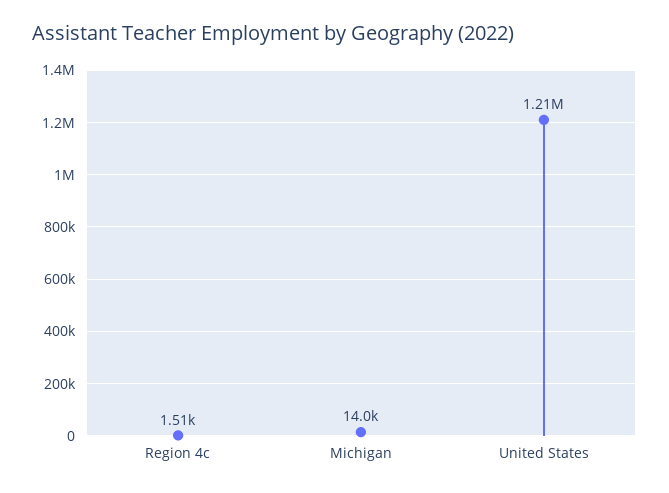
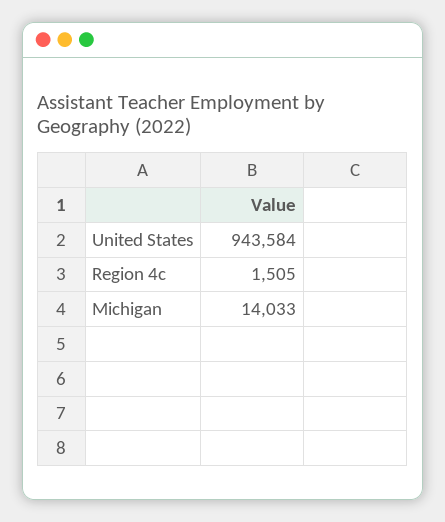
United States: 1210000 -> 943584

